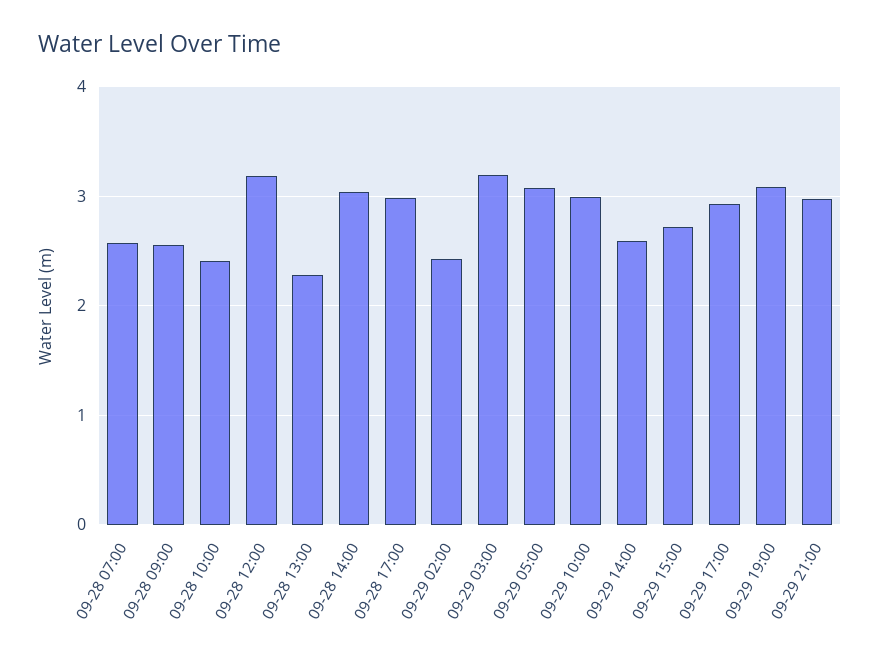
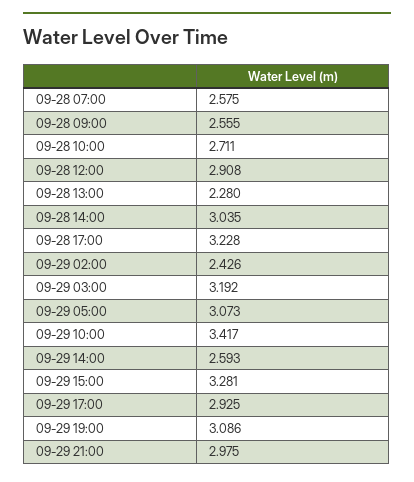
09-28 10:00: 2.4 -> 2.711
09-28 12:00: 3.2 -> 2.908
09-28 17:00: 3 -> 3.228
09-29 10:00: 3 -> 3.417
09-29 15:00: 2.7 -> 3.281

